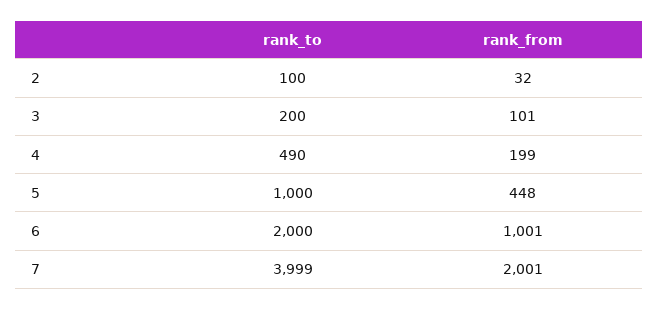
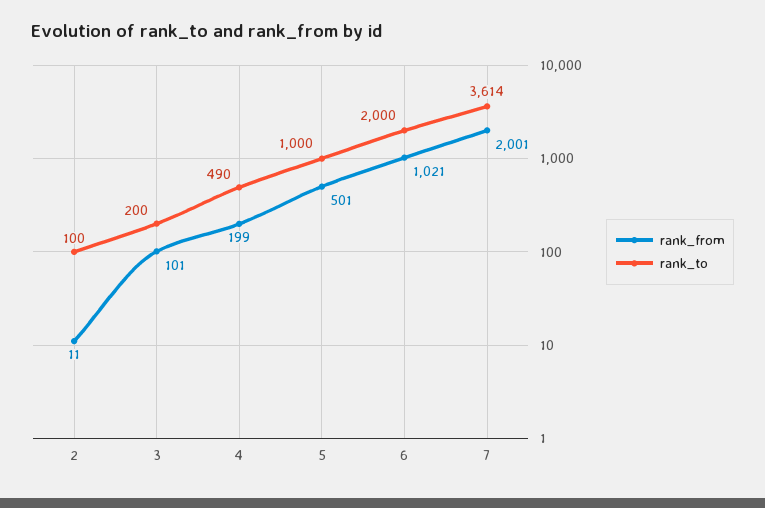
rank_from, 2: 32 -> 11
rank_from, 5: 448 -> 501
rank_from, 6: 1001 -> 1021
rank_to, 7: 3999 -> 3614

